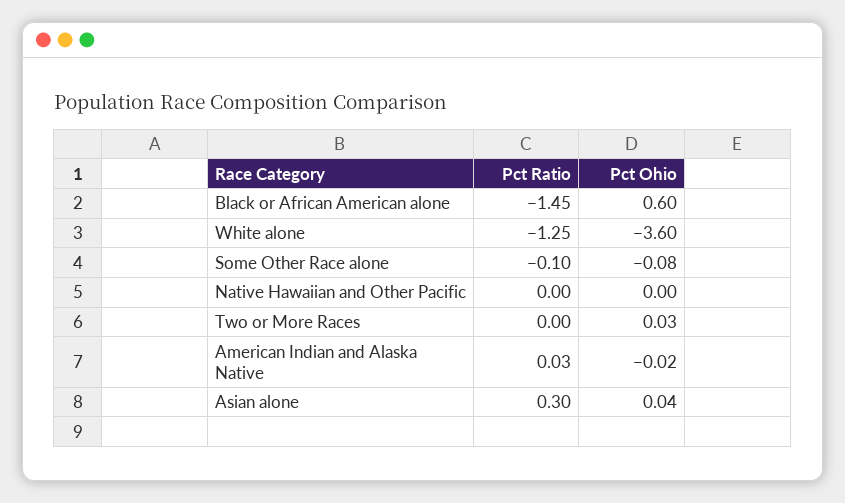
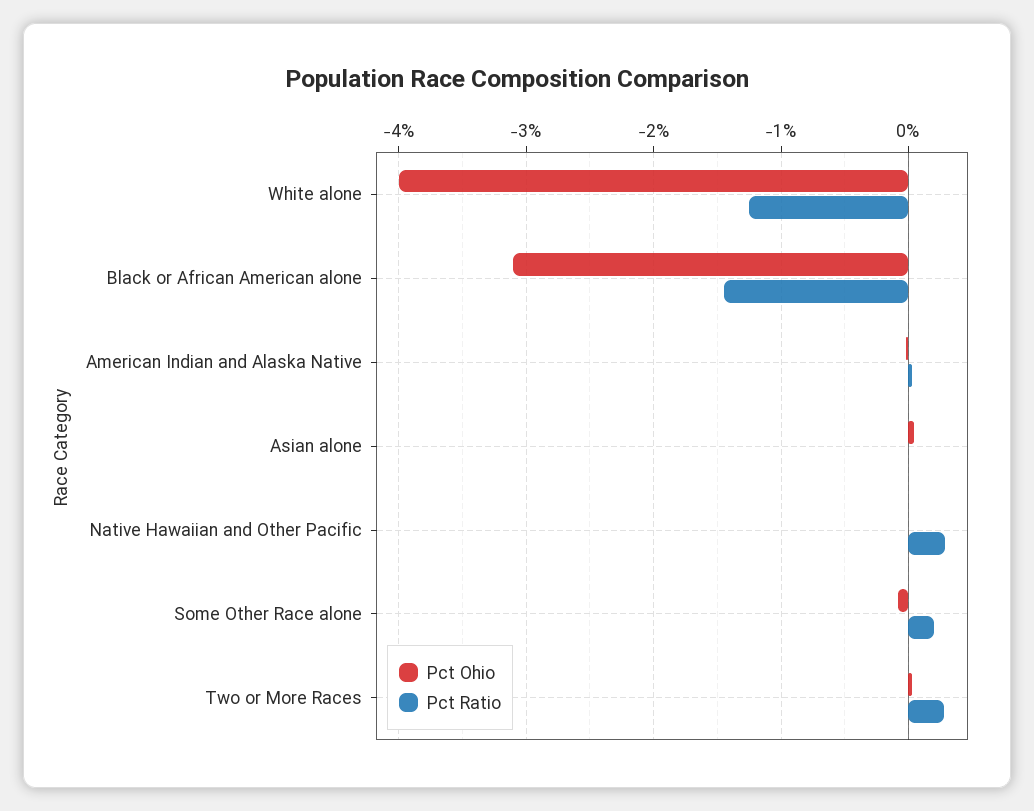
Pct Ohio, Black or African American alone: 0.6 -> -3.1
Pct Ohio, White alone: -3.6 -> -4
Pct Ratio, Some Other Race alone: -0.1 -> 0.2
Pct Ratio, Native Hawaiian and Other Pacific: 0 -> 0.3
Pct Ratio, Two or More Races: 0 -> 0.3
Pct Ratio, Asian alone: 0.3 -> 0

